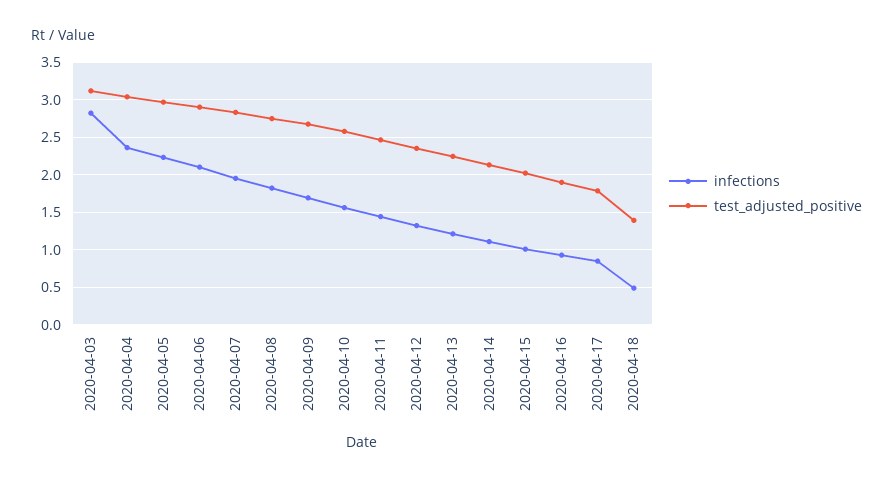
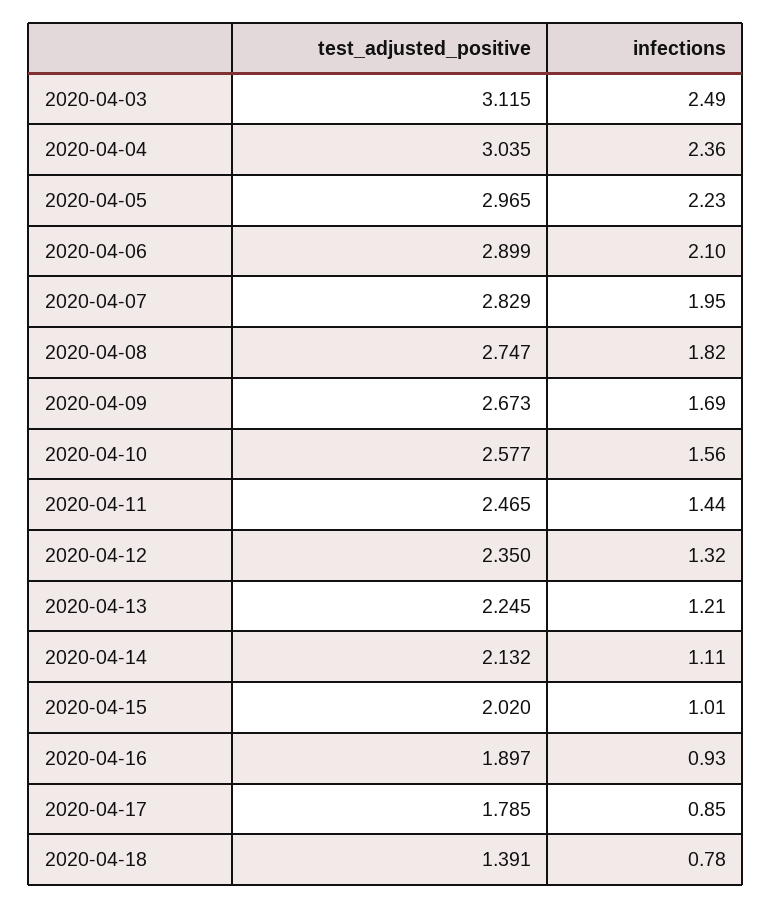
infections, 2020-04-03: 2.8 -> 2.49
infections, 2020-04-18: 0.5 -> 0.78

